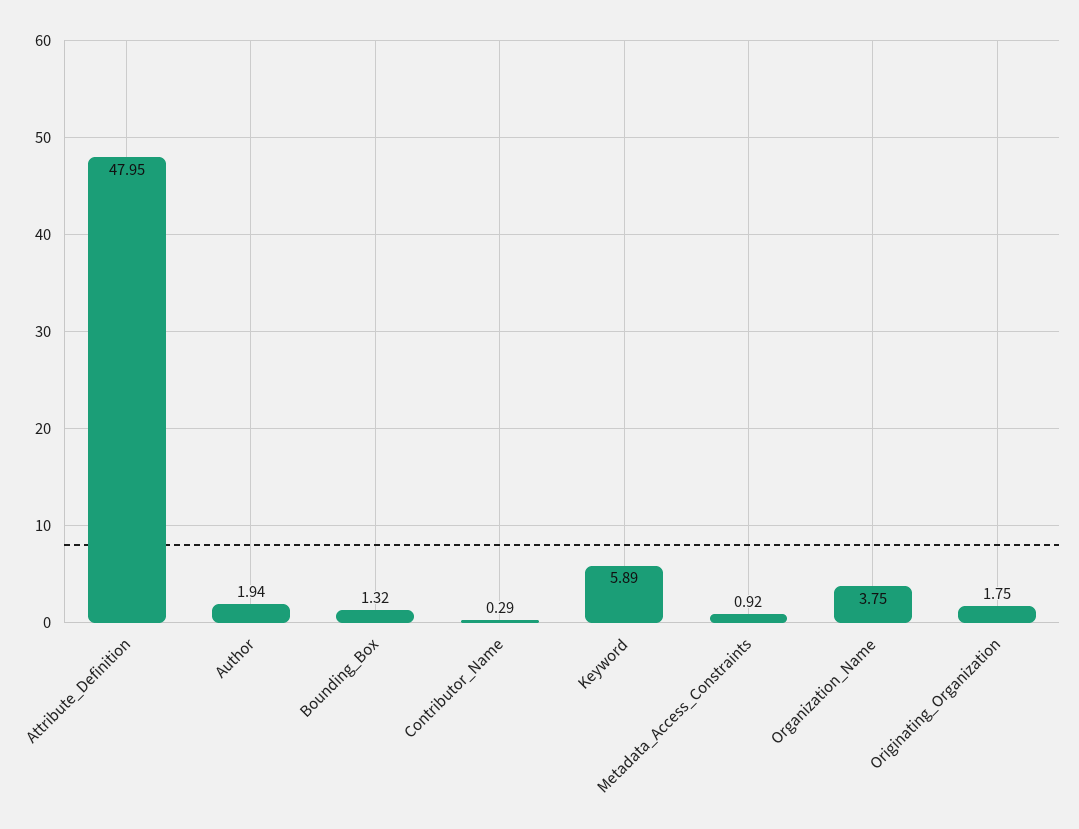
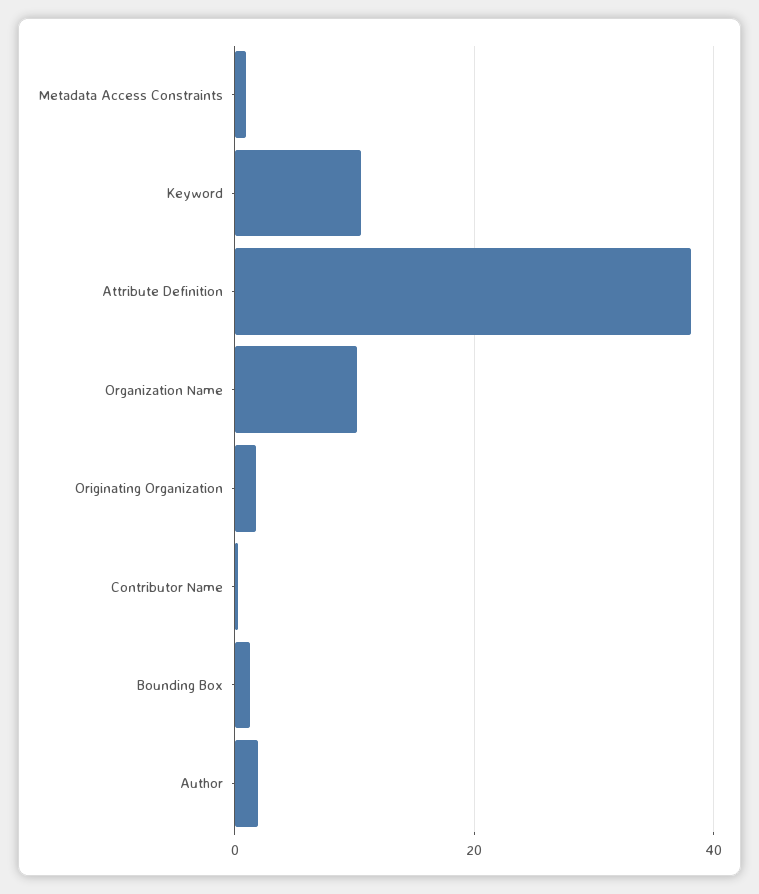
Attribute_Definition: 47.95 -> 38
Keyword: 5.89 -> 10
Organization_Name: 3.75 -> 10

